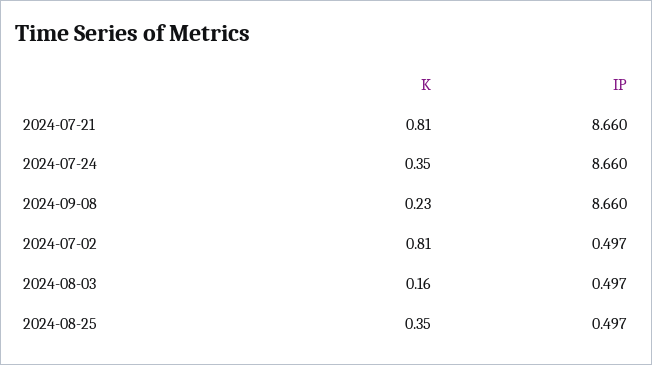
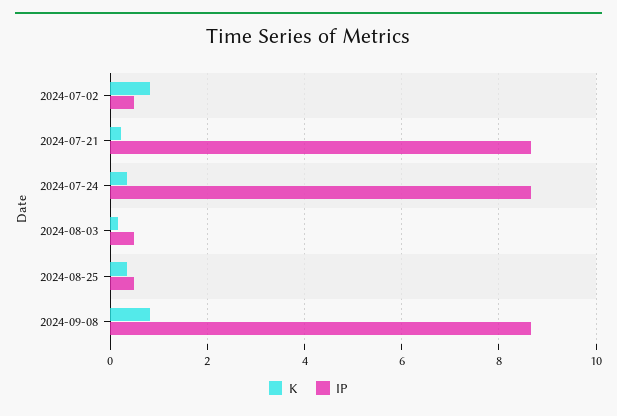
K, 2024-07-21: 0.81 -> 0.2
K, 2024-09-08: 0.23 -> 0.8

